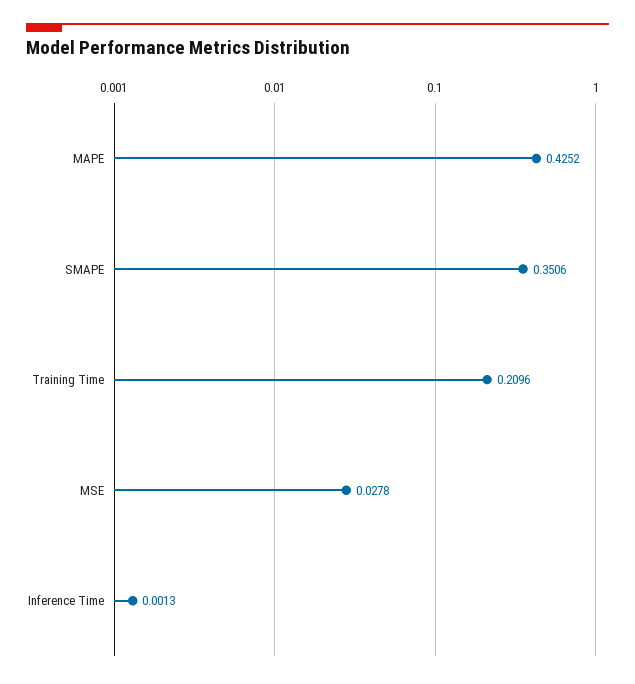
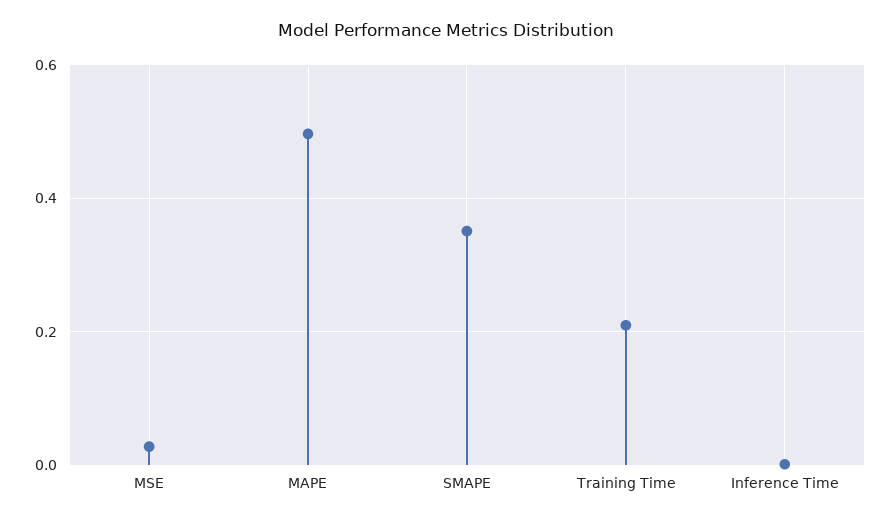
MAPE: 0.4252 -> 0.5

